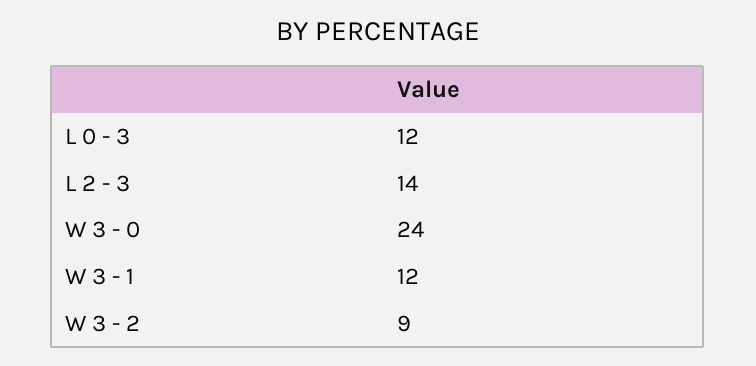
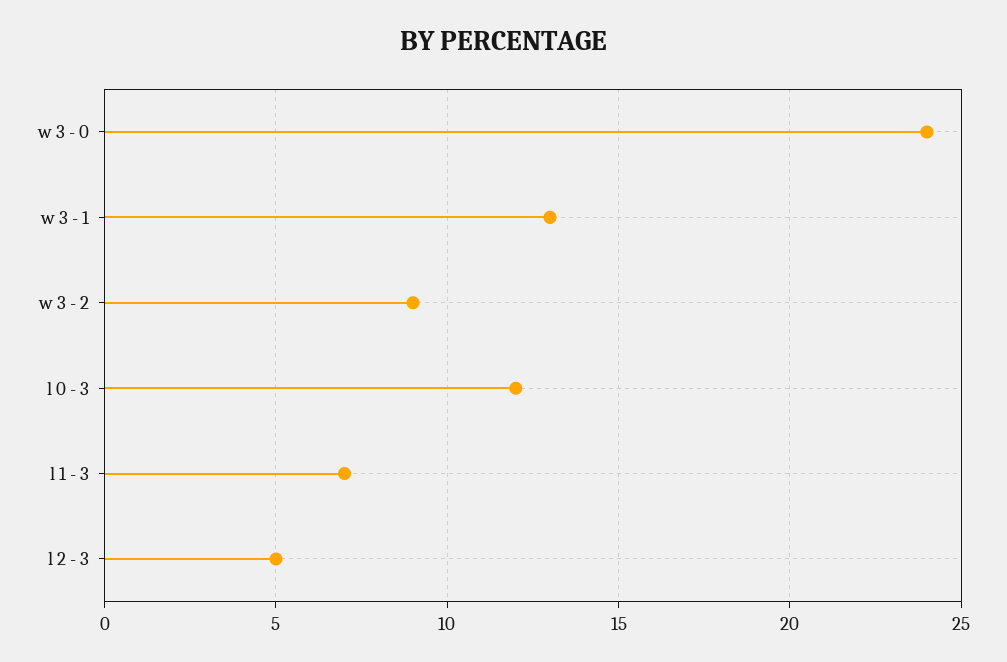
L 2 - 3: 14 -> 5
W 3 - 1: 12 -> 13
l 1 - 3: none -> 7

